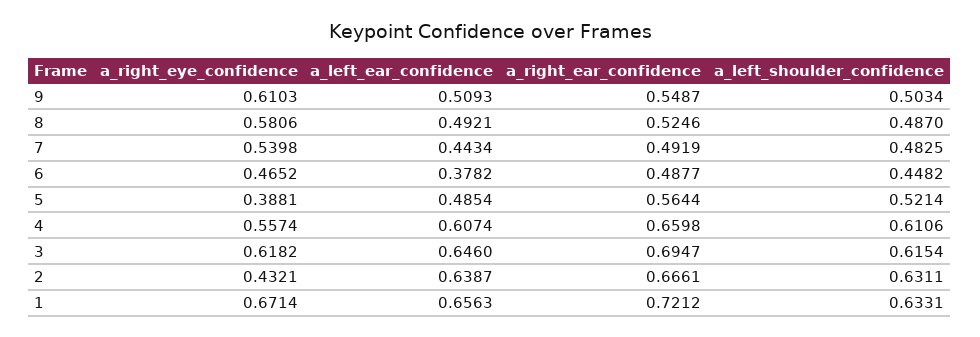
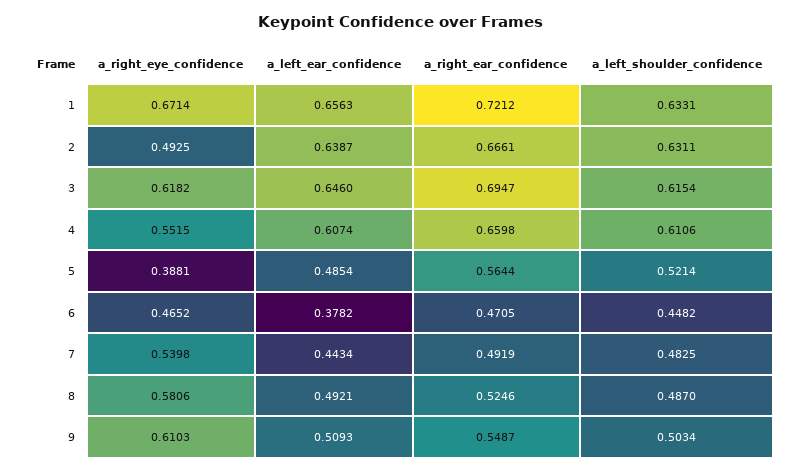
a_right_ear_confidence, 6: 0.4877 -> 0.4705
a_right_eye_confidence, 4: 0.5574 -> 0.5515
a_right_eye_confidence, 2: 0.4321 -> 0.4925

